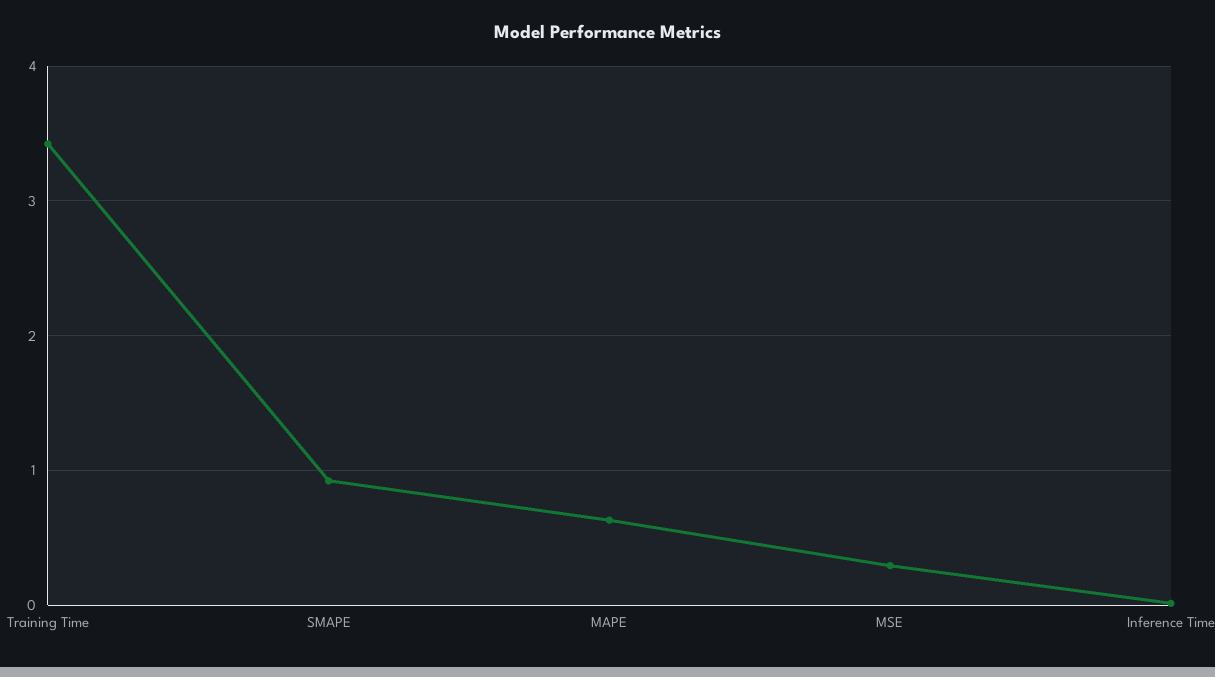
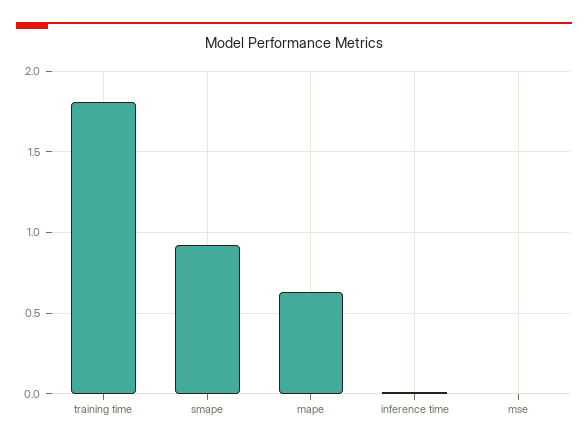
Training Time: 3.4 -> 1.8
MSE: 0.3 -> 0

